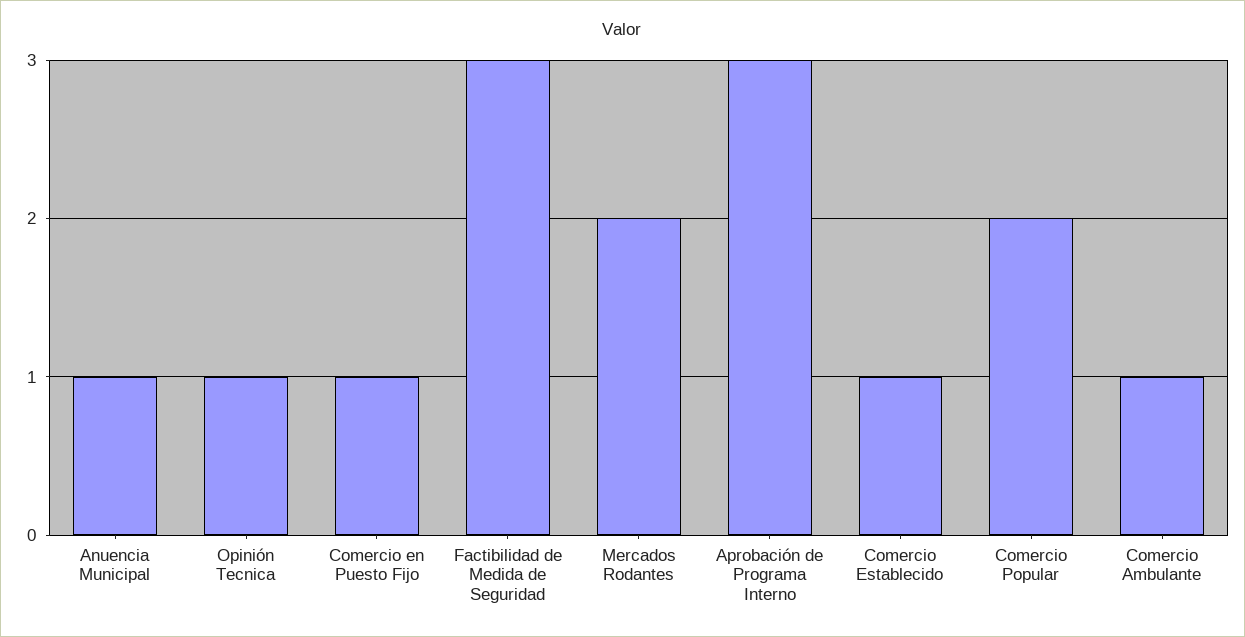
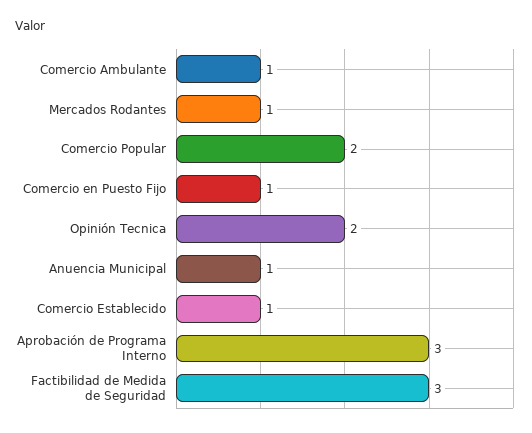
Opinión Tecnica: 1 -> 2
Mercados Rodantes: 2 -> 1

